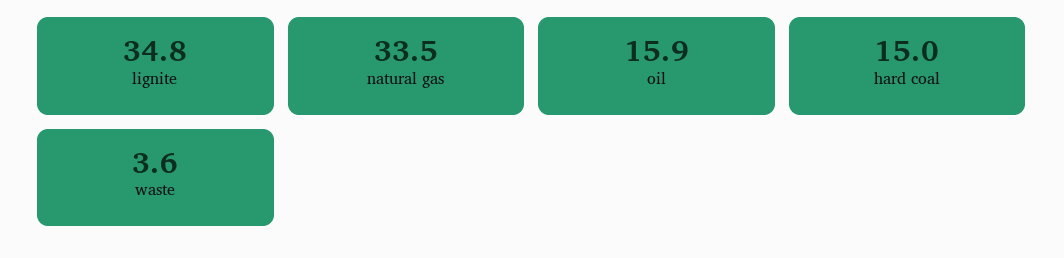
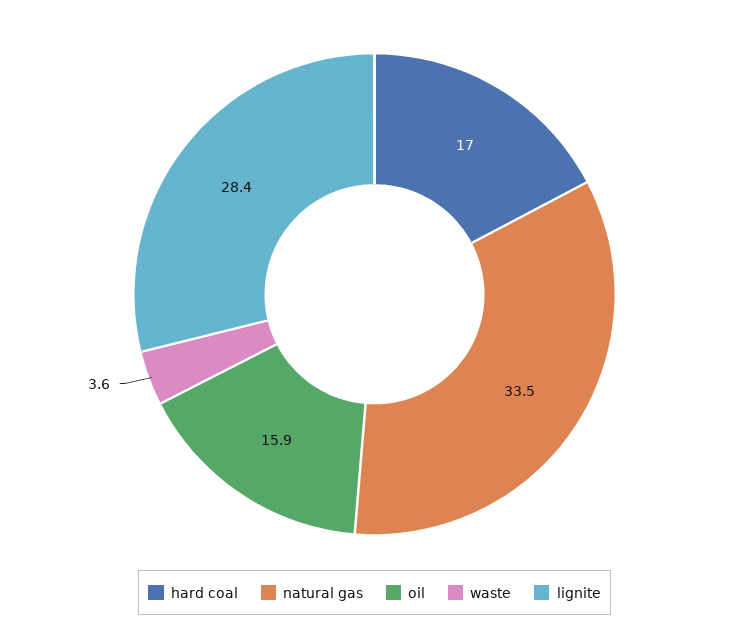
lignite: 34.8 -> 28.4
hard coal: 15 -> 17

